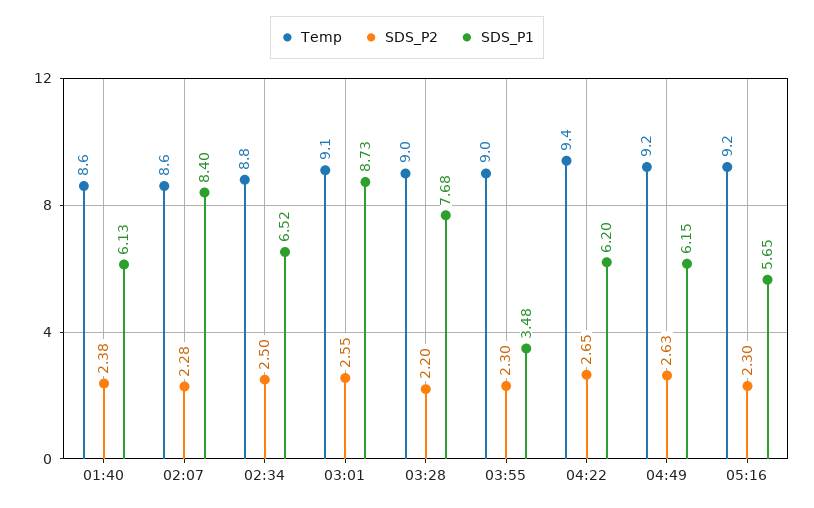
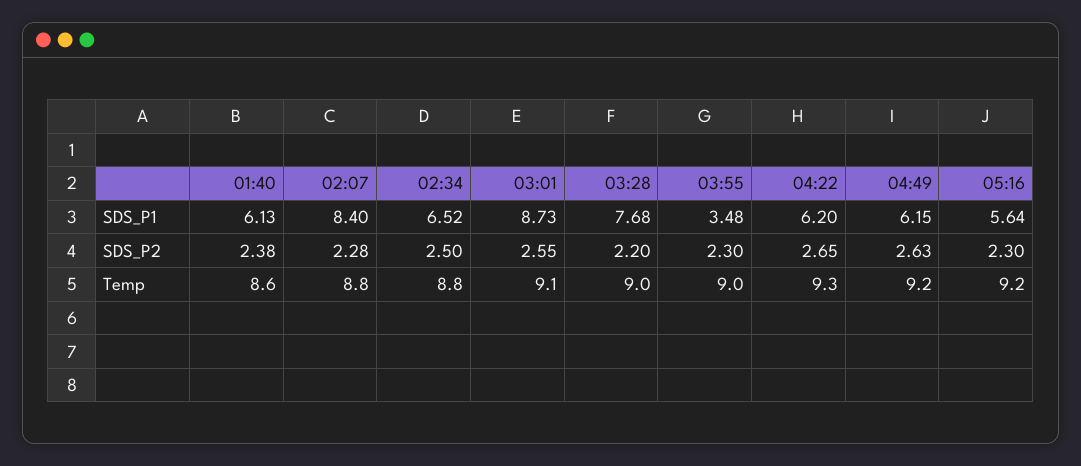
Temp, 02:07: 8.6 -> 8.8
Temp, 04:22: 9.4 -> 9.3
SDS_P1, 05:16: 5.65 -> 5.64

